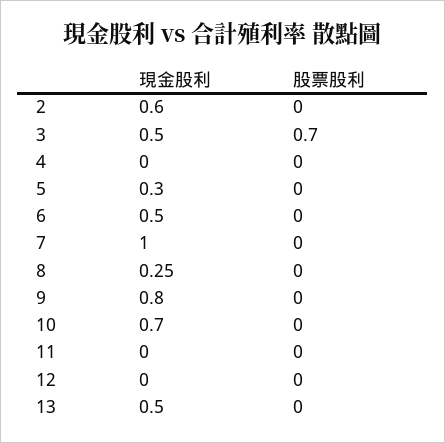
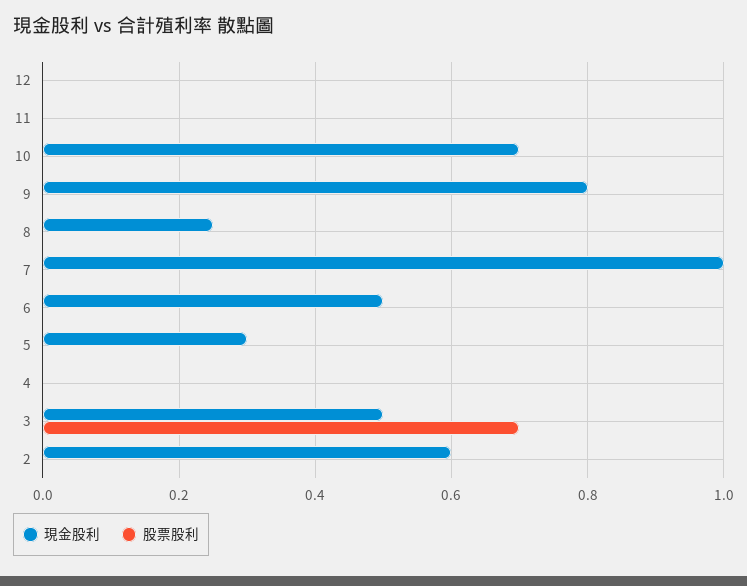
現金股利, 13: 0.5 -> none
股票股利, 13: 0 -> none

